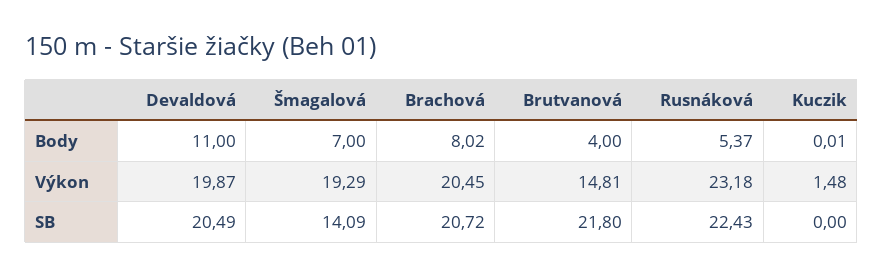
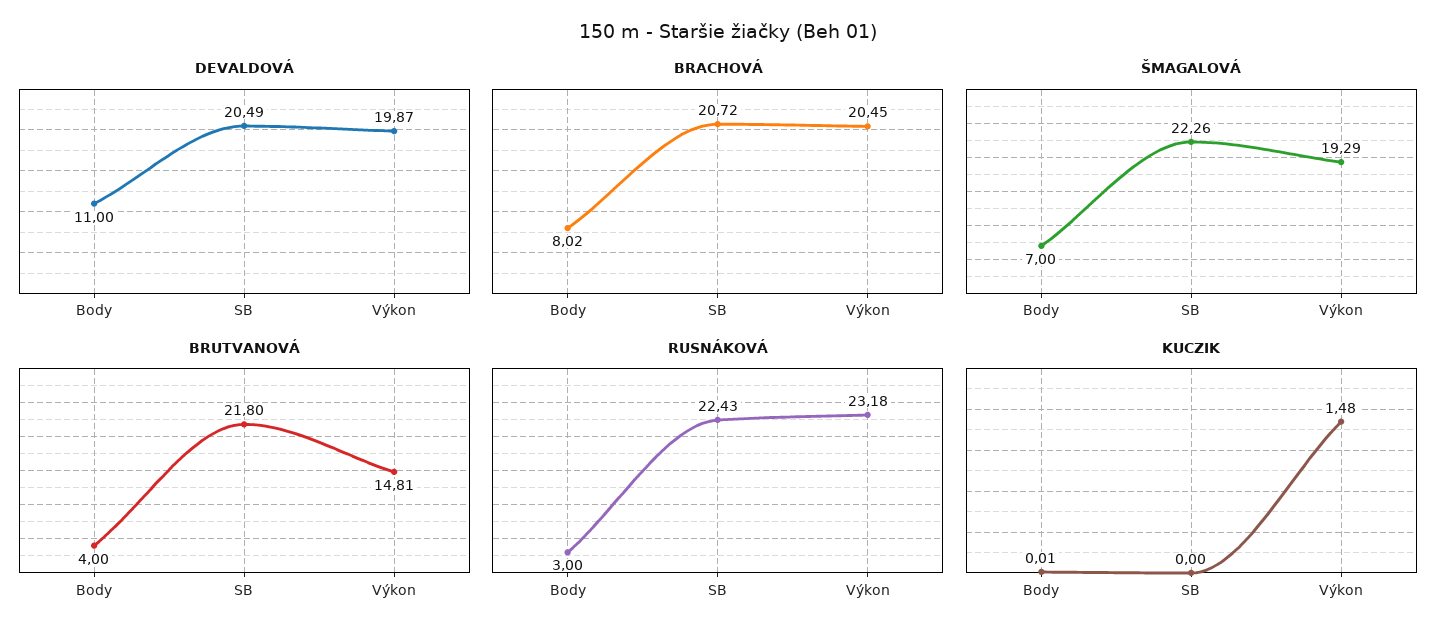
Rusnáková, Body: 5.37 -> 3
Šmagalová, SB: 14.09 -> 22.26

